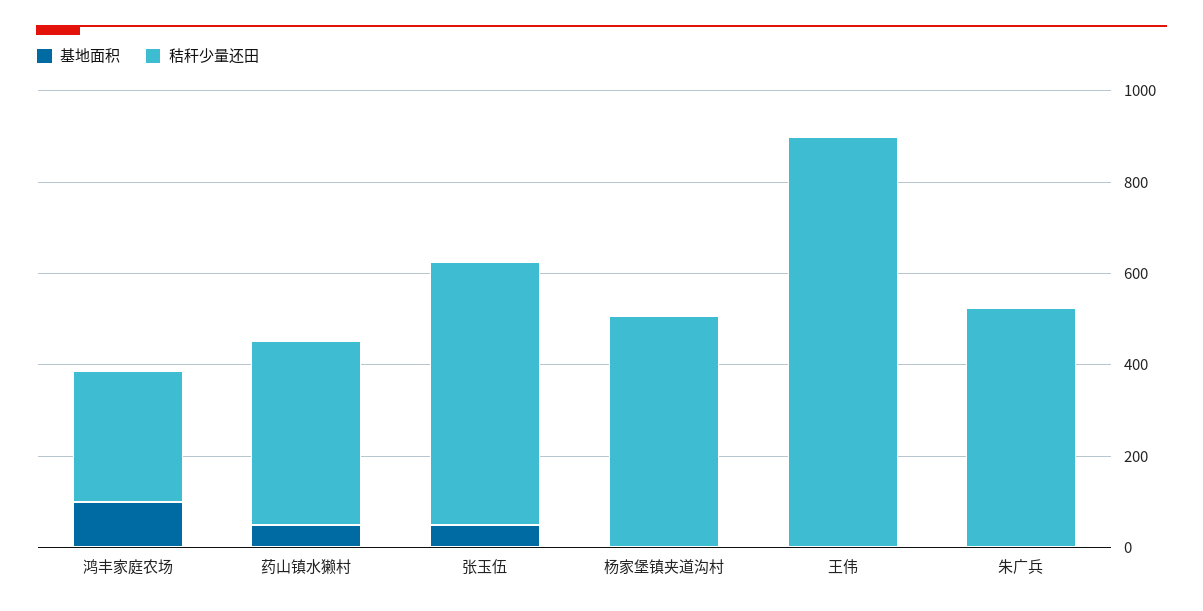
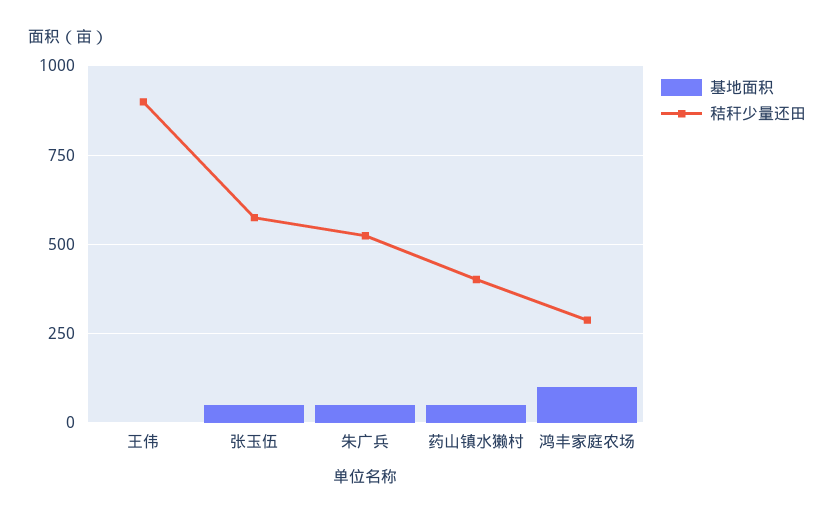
基地面积, 杨家堡镇夹道沟村: 0 -> none
秸秆少量还田, 杨家堡镇夹道沟村: 500 -> none
基地面积, 朱广兵: 0 -> 50

